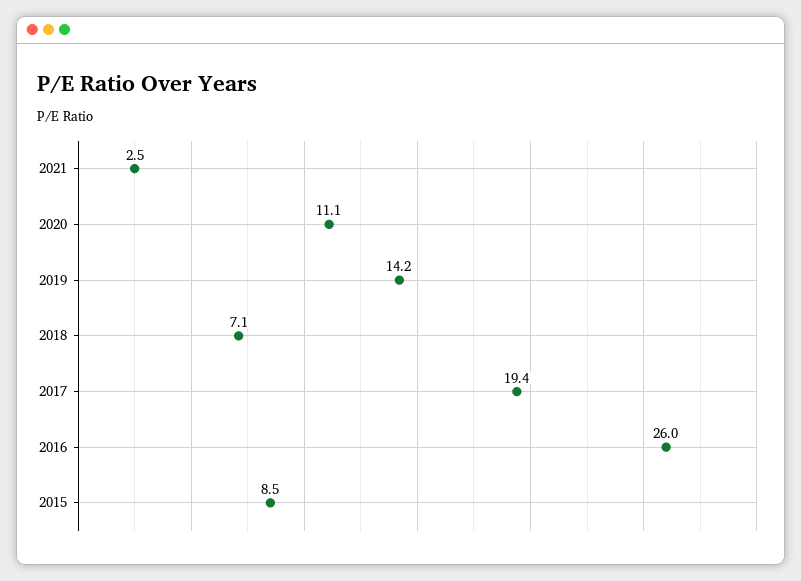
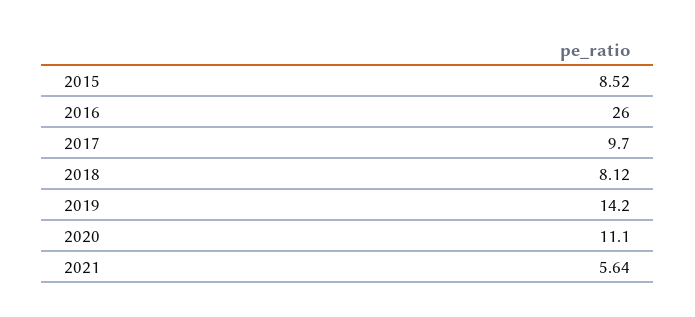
2021: 2.5 -> 5.64
2018: 7.1 -> 8.12
2017: 19.4 -> 9.7

